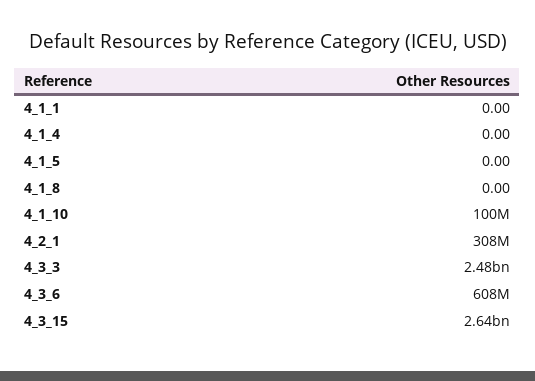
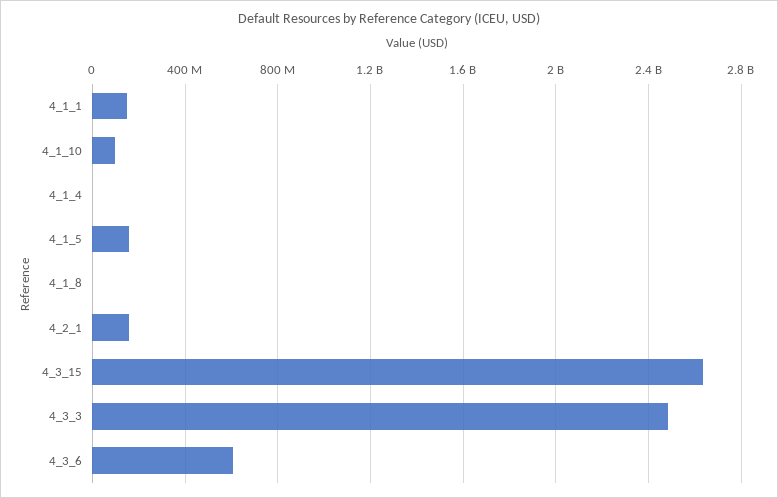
4_1_1: 0 -> 150000000
4_1_5: 0 -> 150000000
4_2_1: 308000000 -> 150000000

